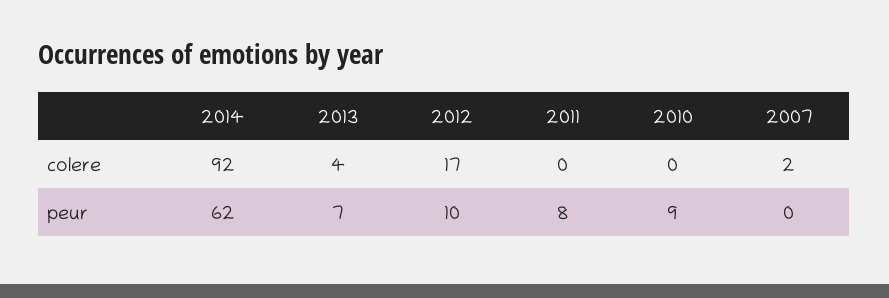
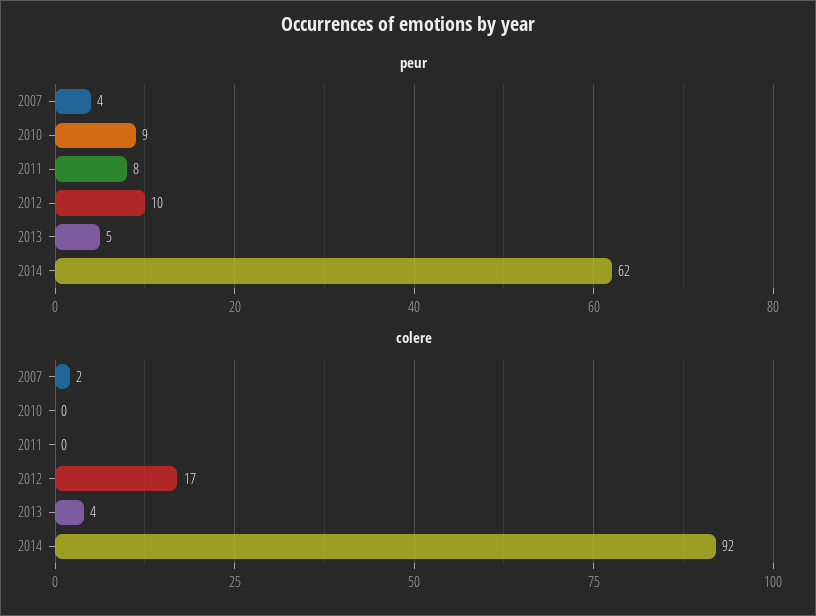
peur, 2013: 7 -> 5
peur, 2007: 0 -> 4

